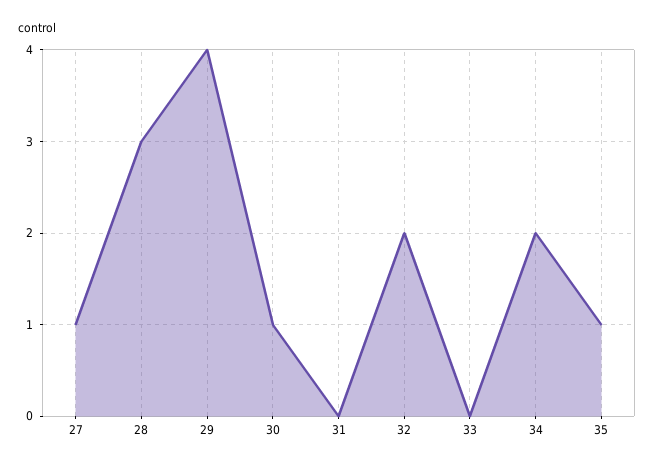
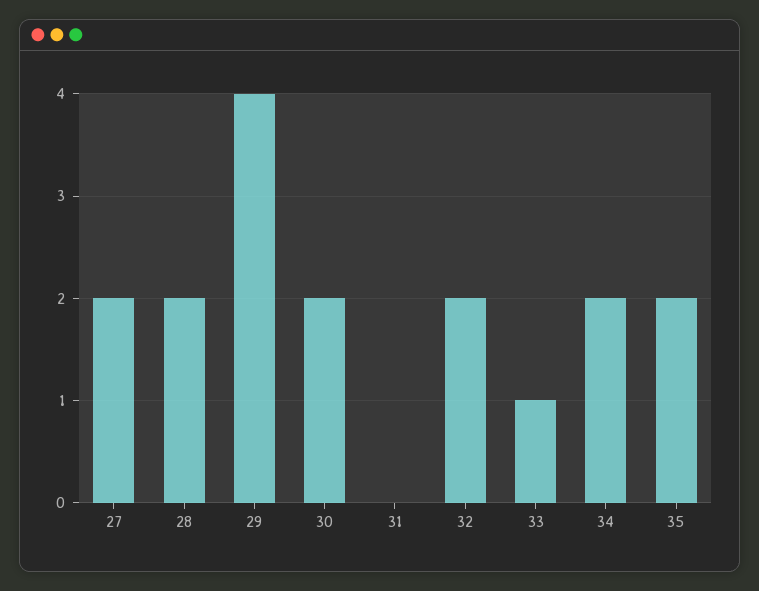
27: 1 -> 2
28: 3 -> 2
30: 1 -> 2
33: 0 -> 1
35: 1 -> 2

